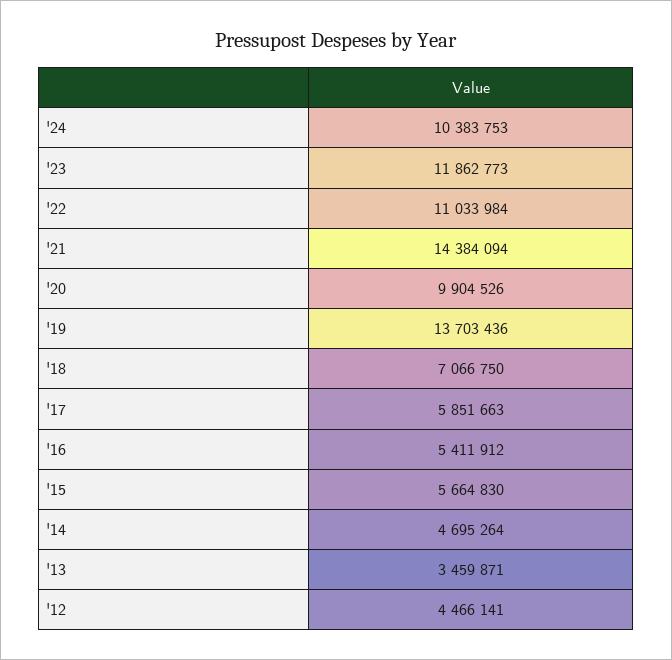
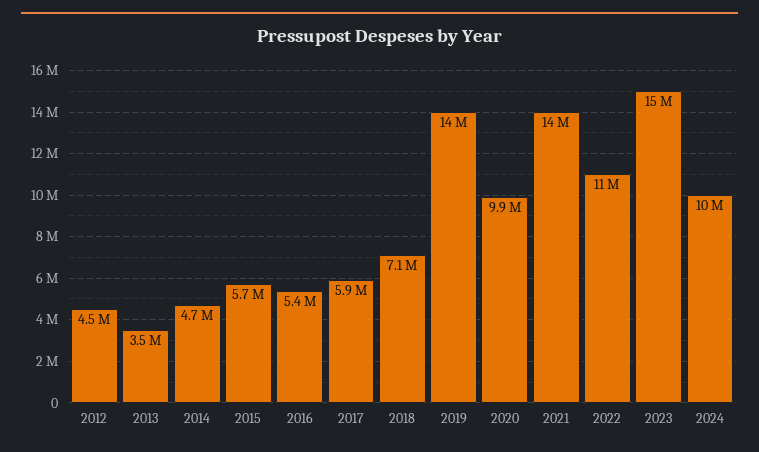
'23: 11862773 -> 15000000

